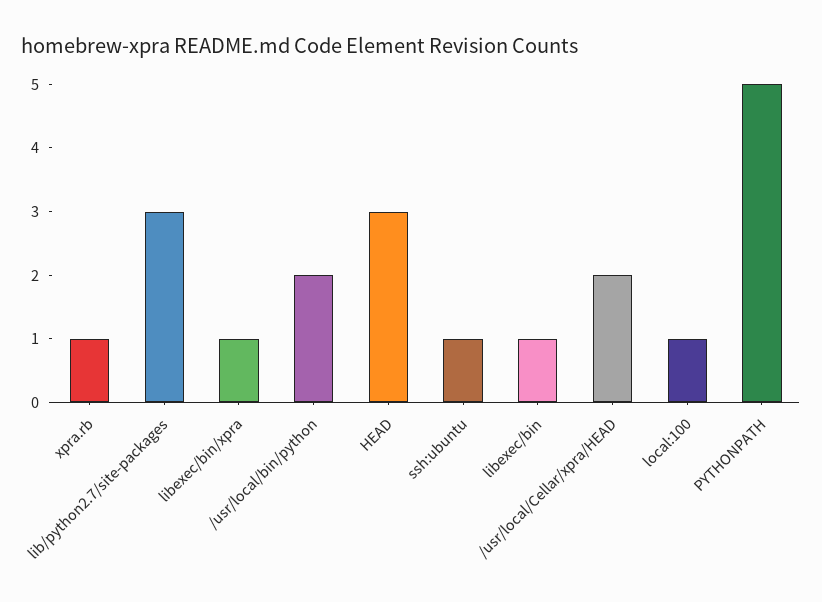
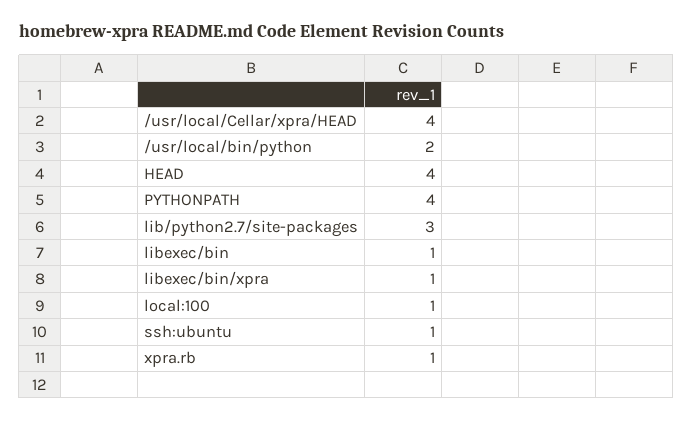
HEAD: 3 -> 4
/usr/local/Cellar/xpra/HEAD: 2 -> 4
PYTHONPATH: 5 -> 4

